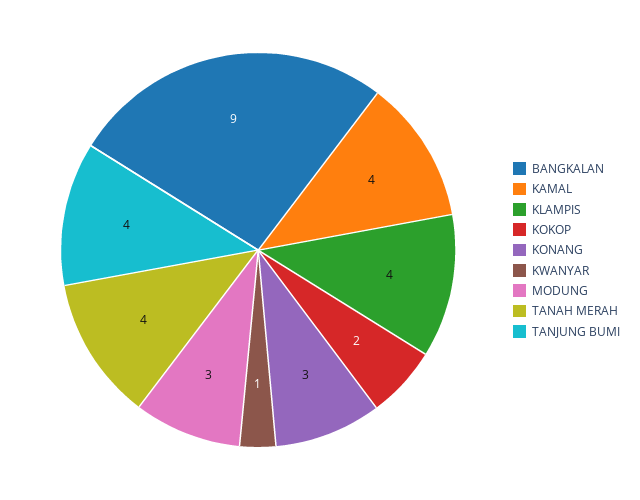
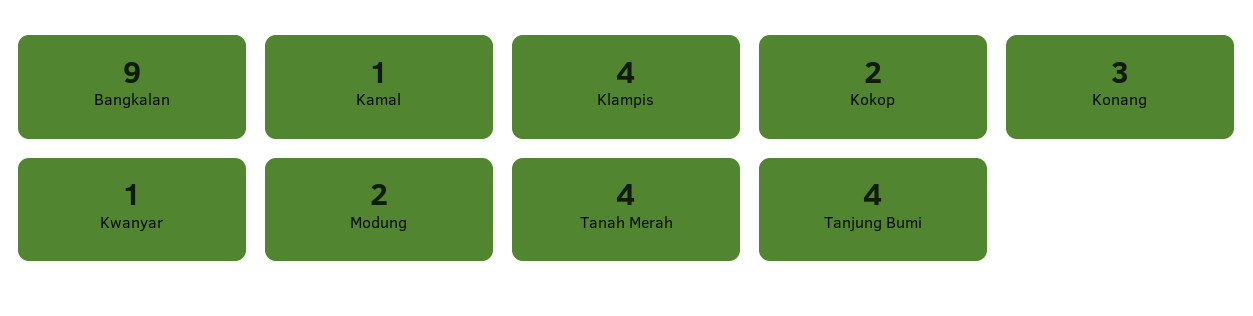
KAMAL: 4 -> 1
MODUNG: 3 -> 2

